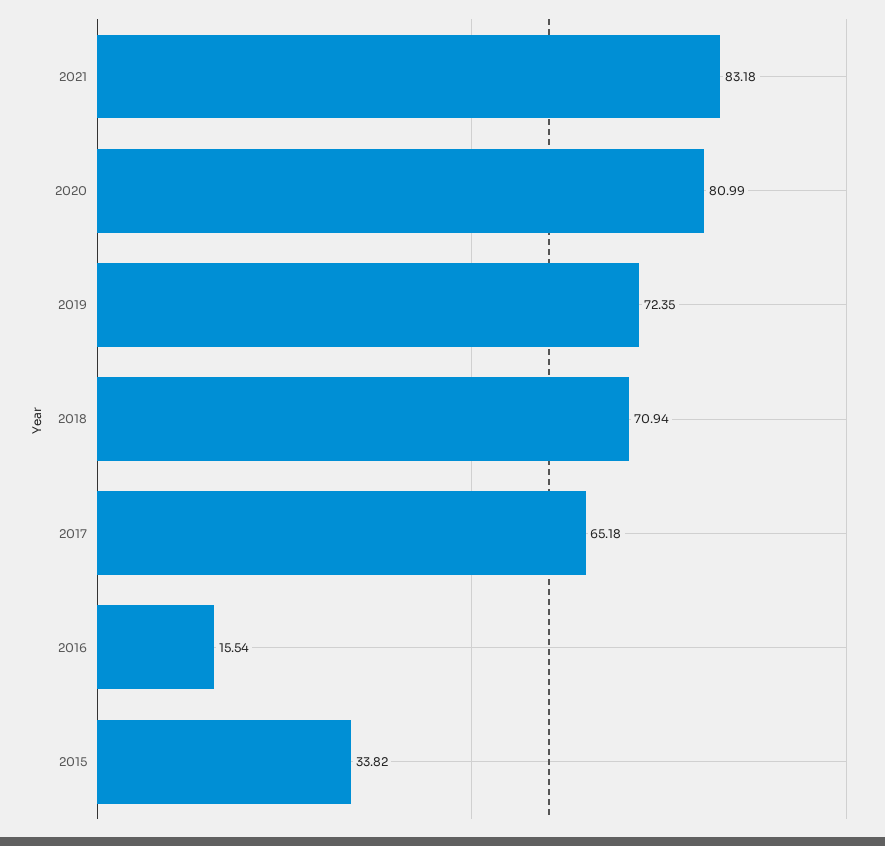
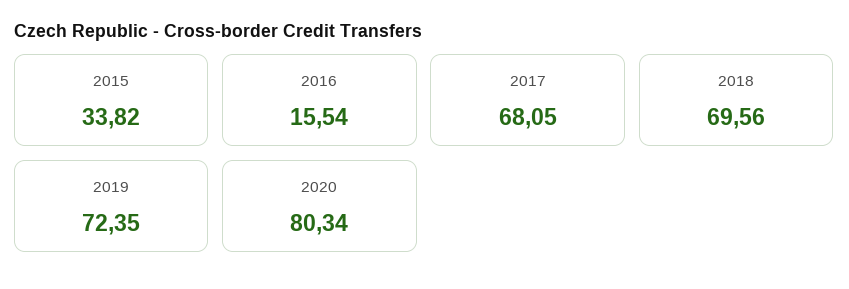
2021: 83.18 -> none
2020: 80.99 -> 80.34
2018: 70.94 -> 69.56
2017: 65.18 -> 68.05

